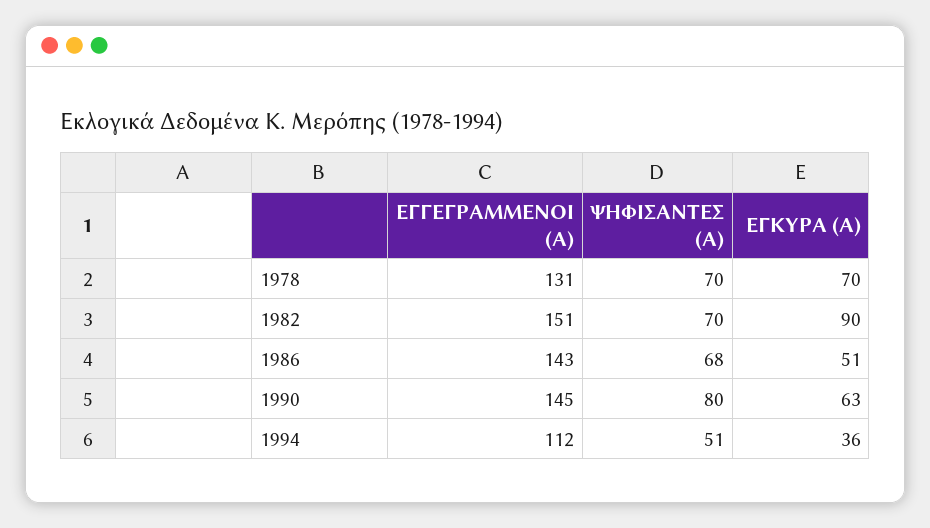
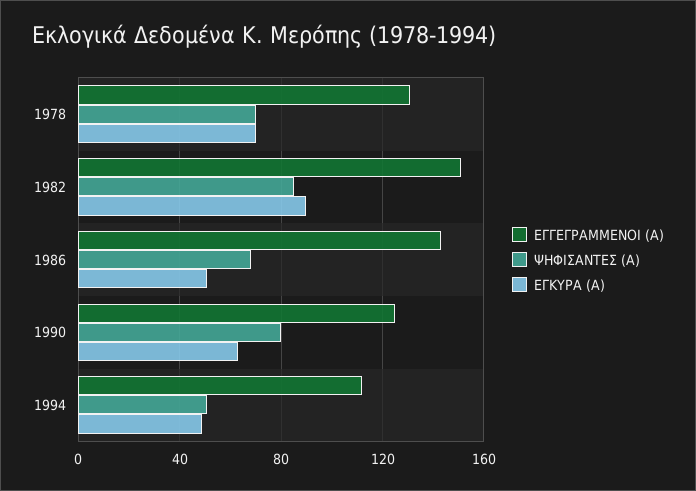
ΨΗΦΙΣΑΝΤΕΣ (Α), 1982: 70 -> 85
ΕΓΓΕΓΡΑΜΜΕΝΟΙ (Α), 1990: 145 -> 125
ΕΓΚΥΡΑ (Α), 1994: 36 -> 50

